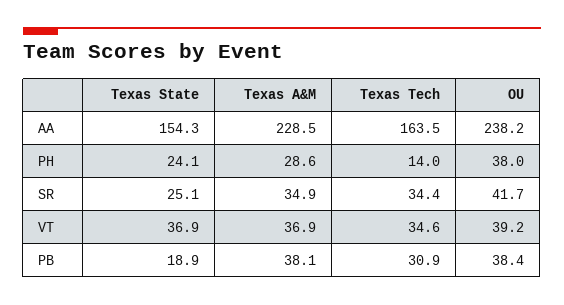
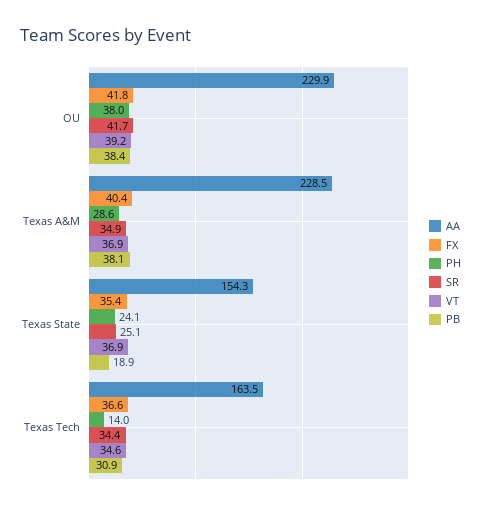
AA, OU: 238.2 -> 229.9
FX, OU: none -> 41.8
FX, Texas A&M: none -> 40.4
FX, Texas State: none -> 35.4
FX, Texas Tech: none -> 36.6

